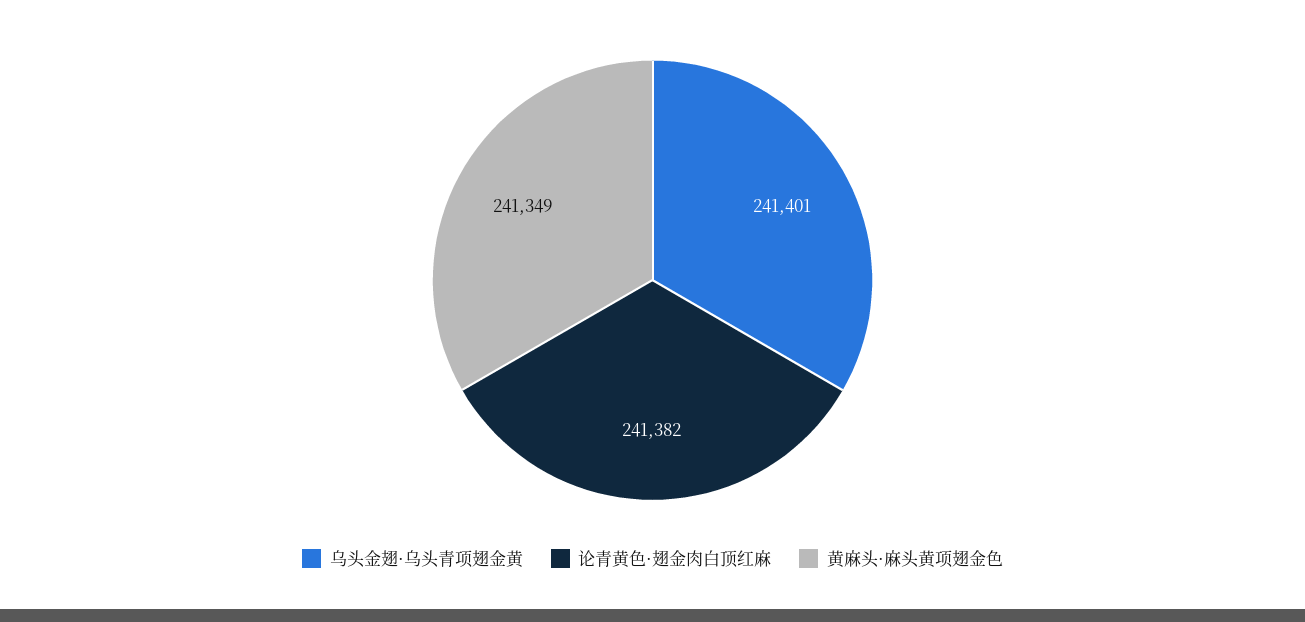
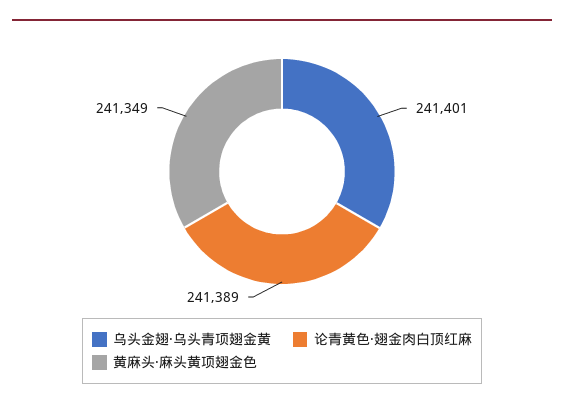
论青黄色·翅金肉白顶红麻: 241382 -> 241389

